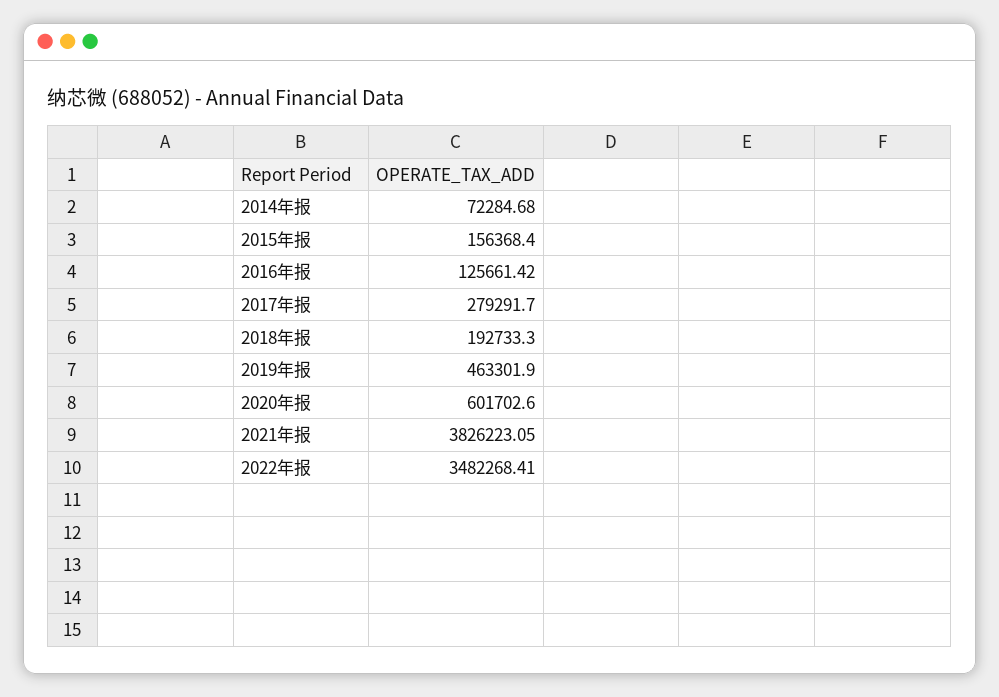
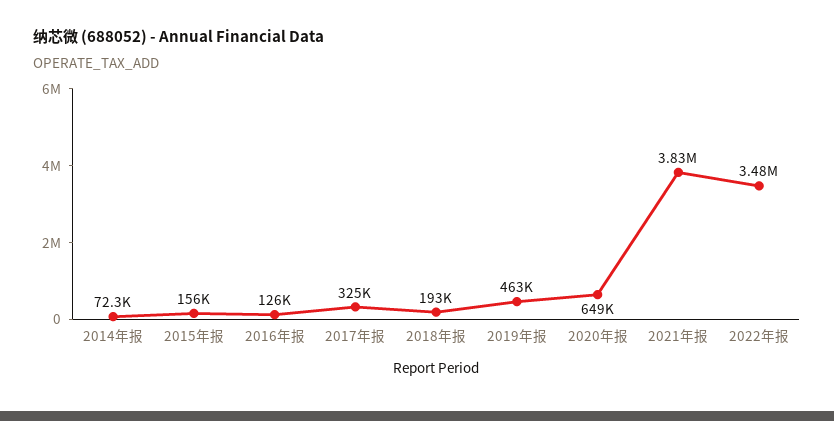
2017年报: 279291.7 -> 325000
2020年报: 601702.6 -> 649000

